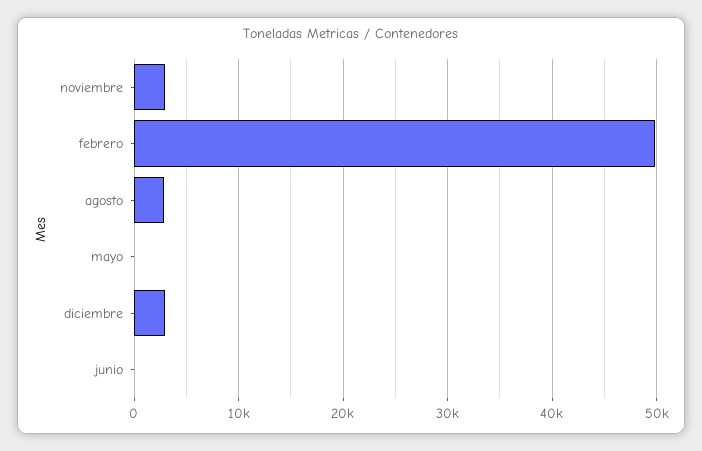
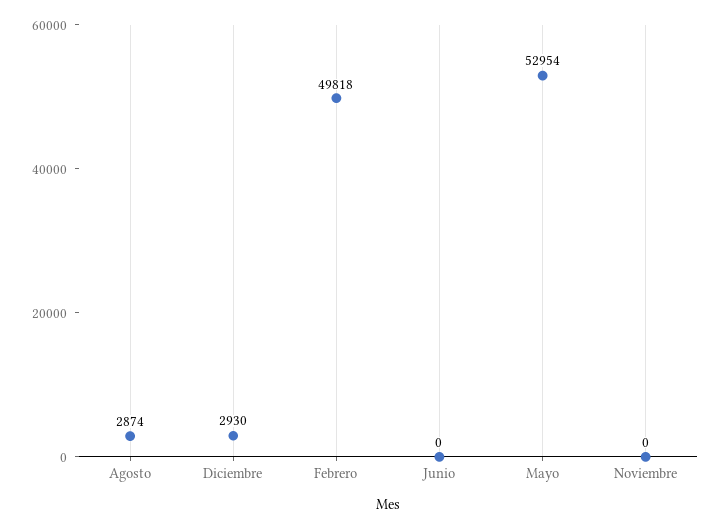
noviembre: 3000 -> 0
mayo: 0 -> 52954

